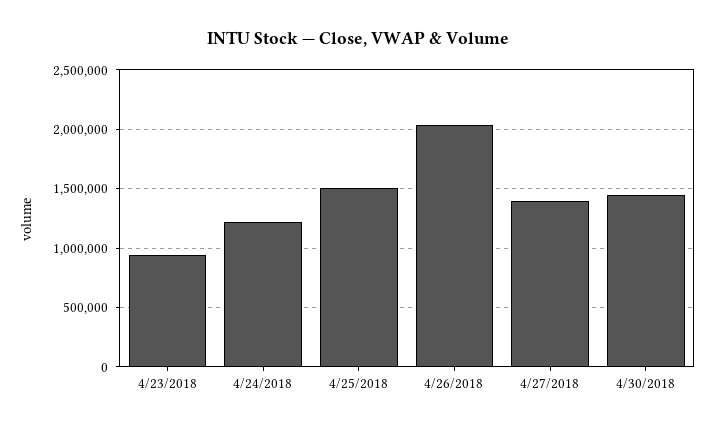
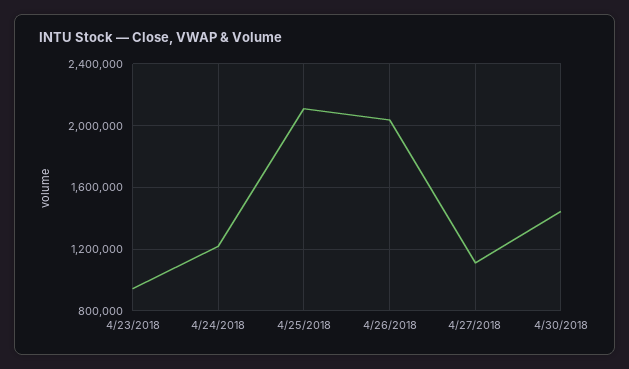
4/25/2018: 1500000 -> 2100000
4/27/2018: 1400000 -> 1100000

